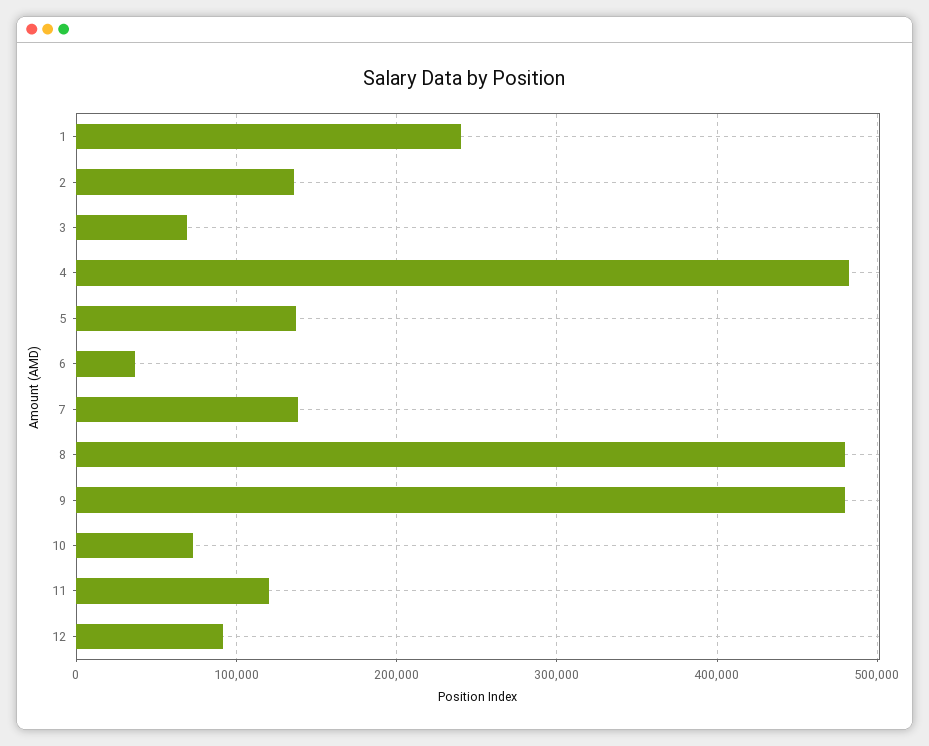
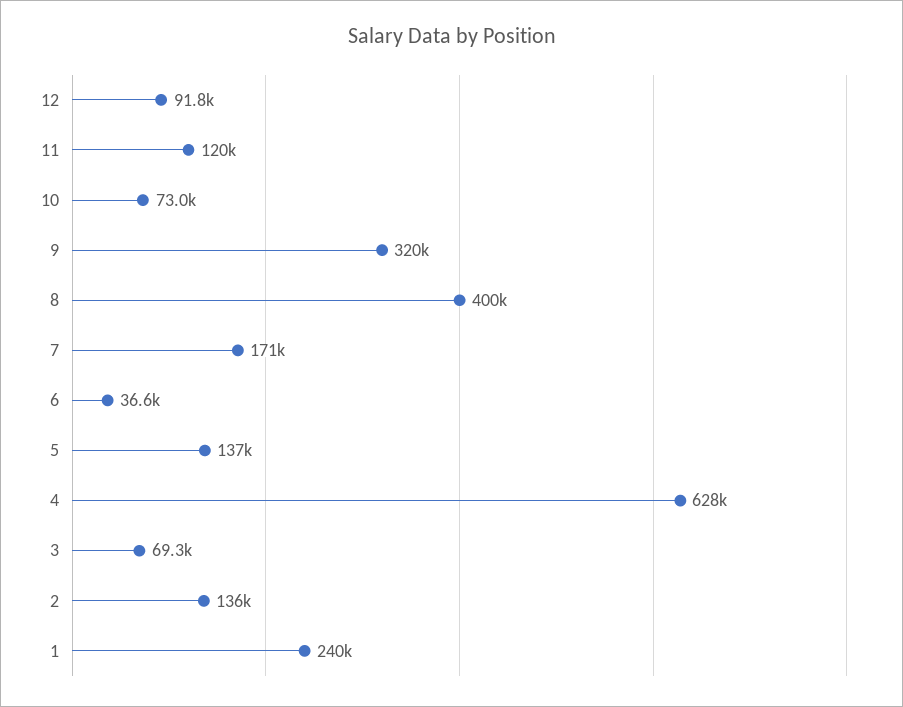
4: 480000 -> 628000
7: 140000 -> 171000
8: 480000 -> 400000
9: 480000 -> 320000

